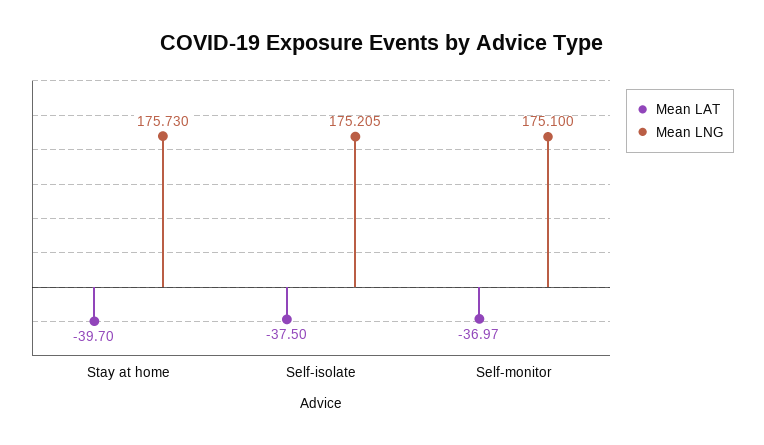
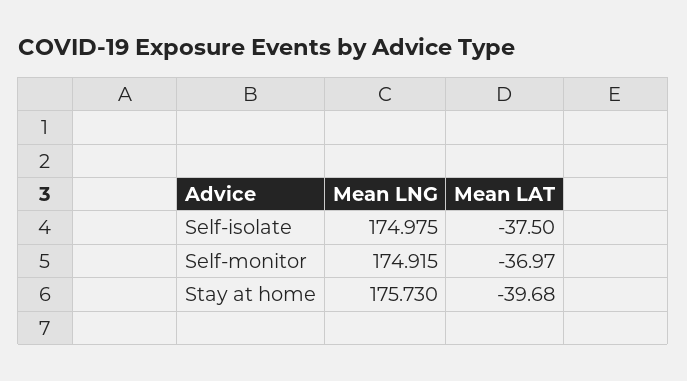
Mean LAT, Stay at home: -39.7 -> -39.68
Mean LNG, Self-isolate: 175.205 -> 174.975
Mean LNG, Self-monitor: 175.1 -> 174.915

